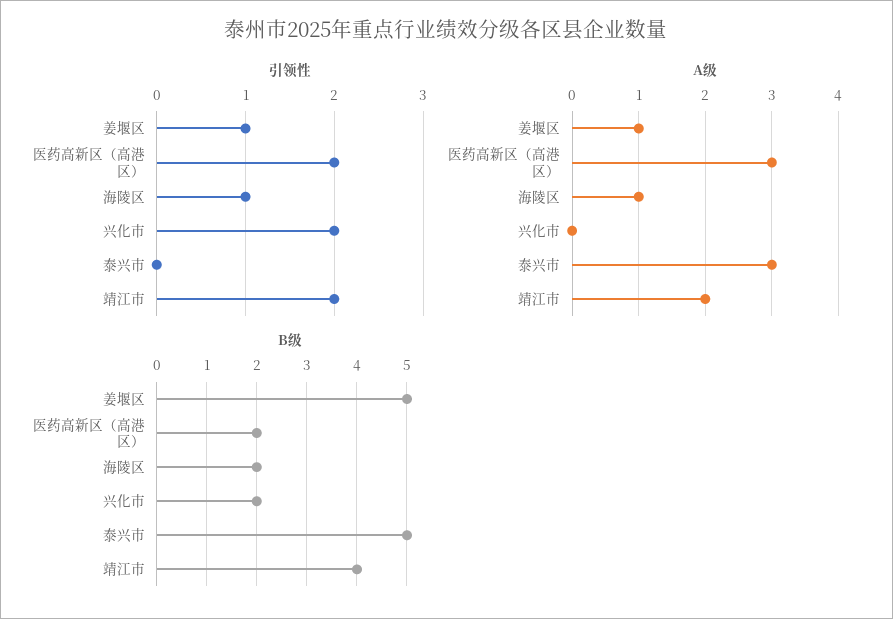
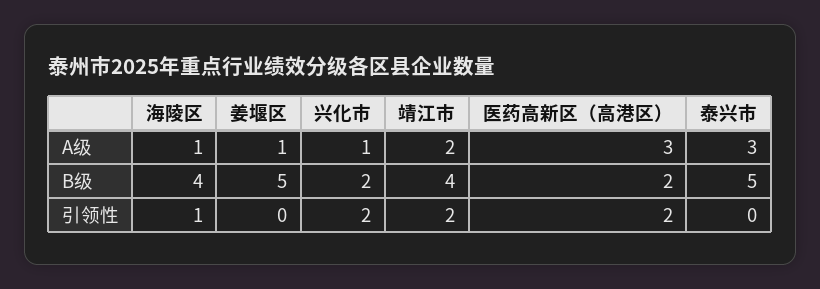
引领性, 姜堰区: 1 -> 0
A级, 兴化市: 0 -> 1
B级, 海陵区: 2 -> 4

